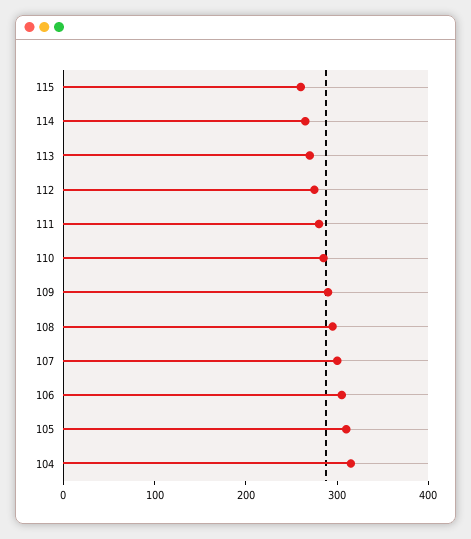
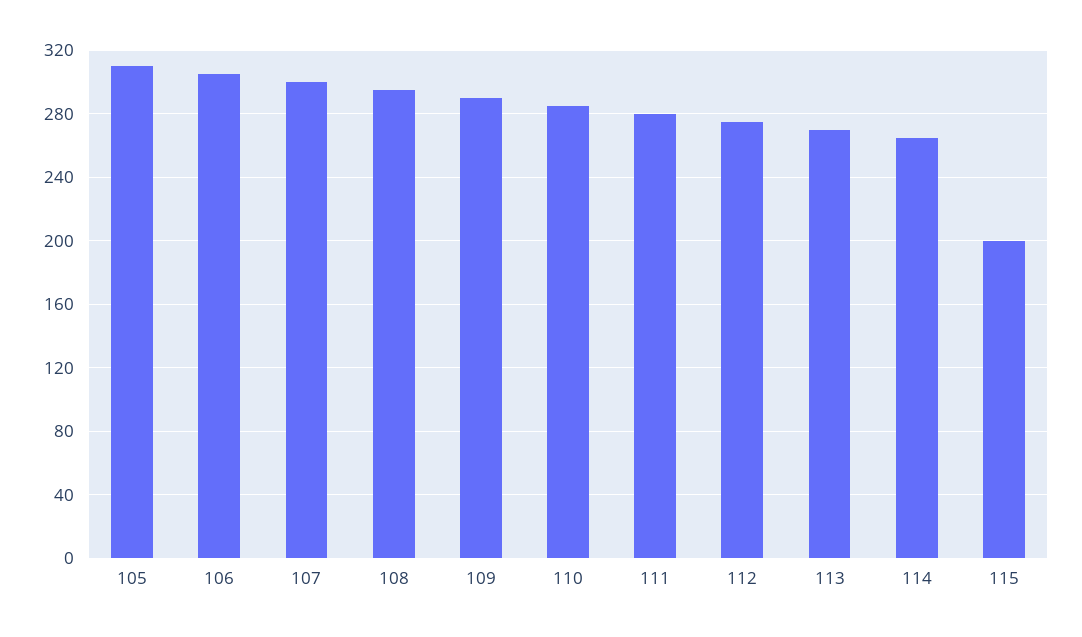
115: 260 -> 200
104: 320 -> none

